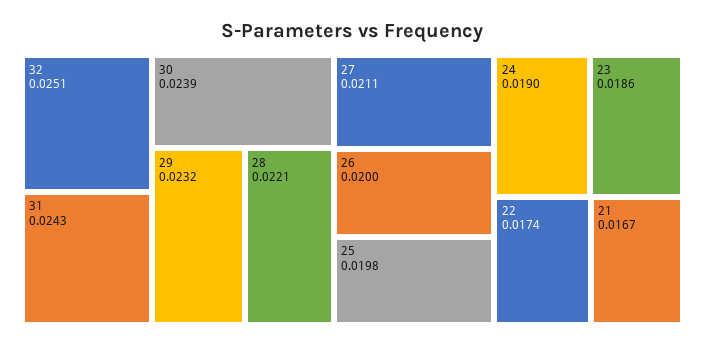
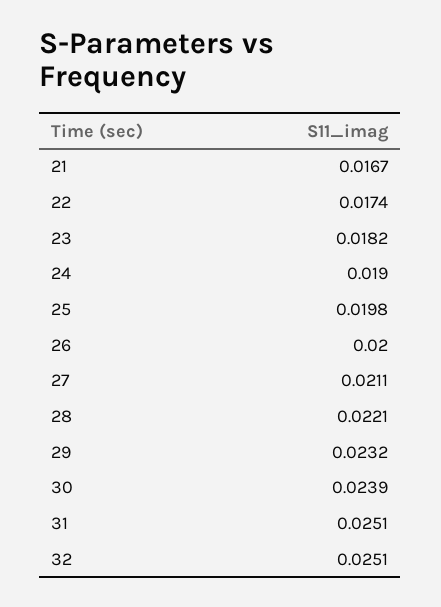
31: 0.0243 -> 0.0251
23: 0.0186 -> 0.0182

